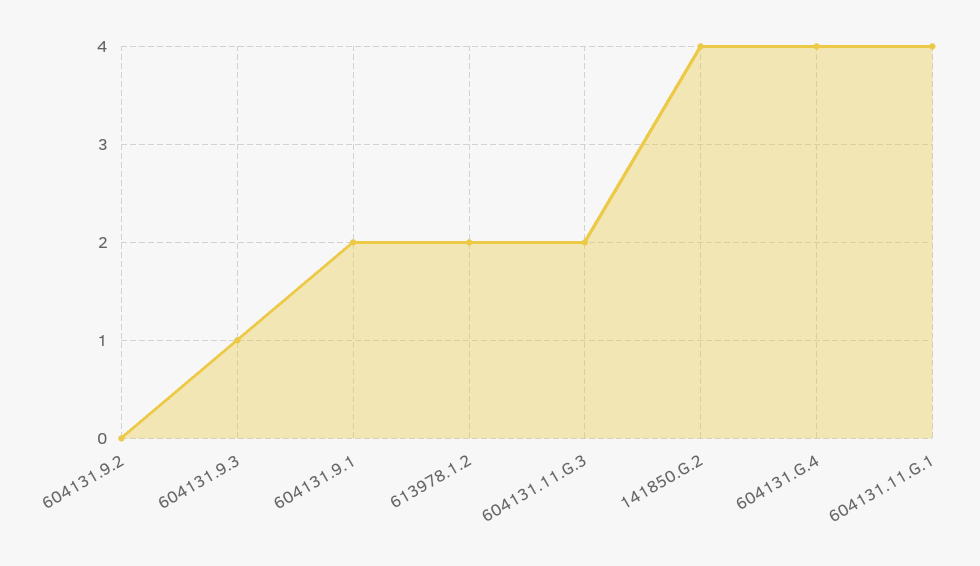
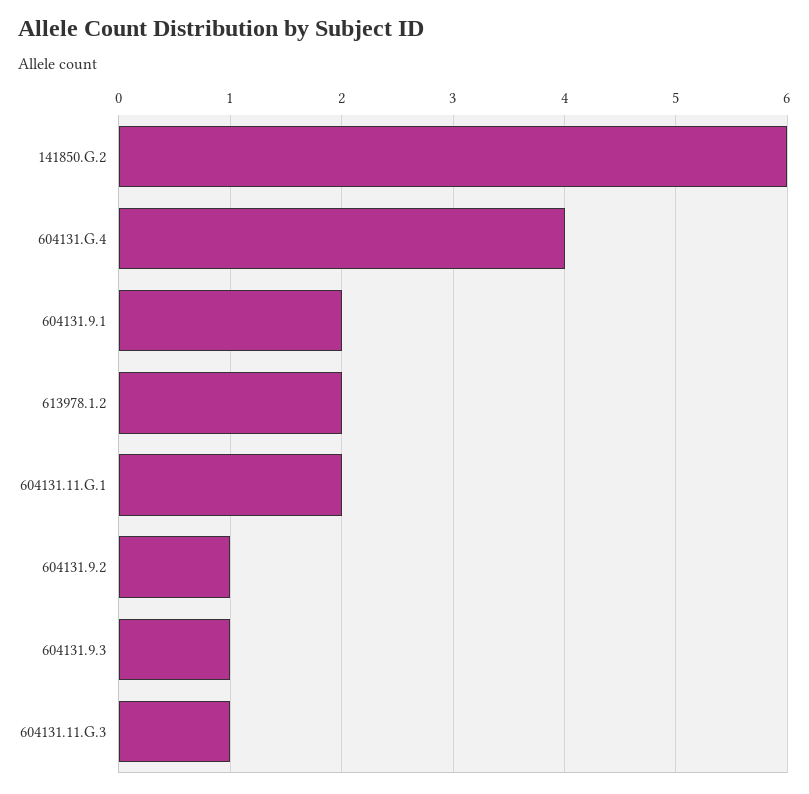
604131.9.2: 0 -> 1
604131.11.G.3: 2 -> 1
141850.G.2: 4 -> 6
604131.11.G.1: 4 -> 2

